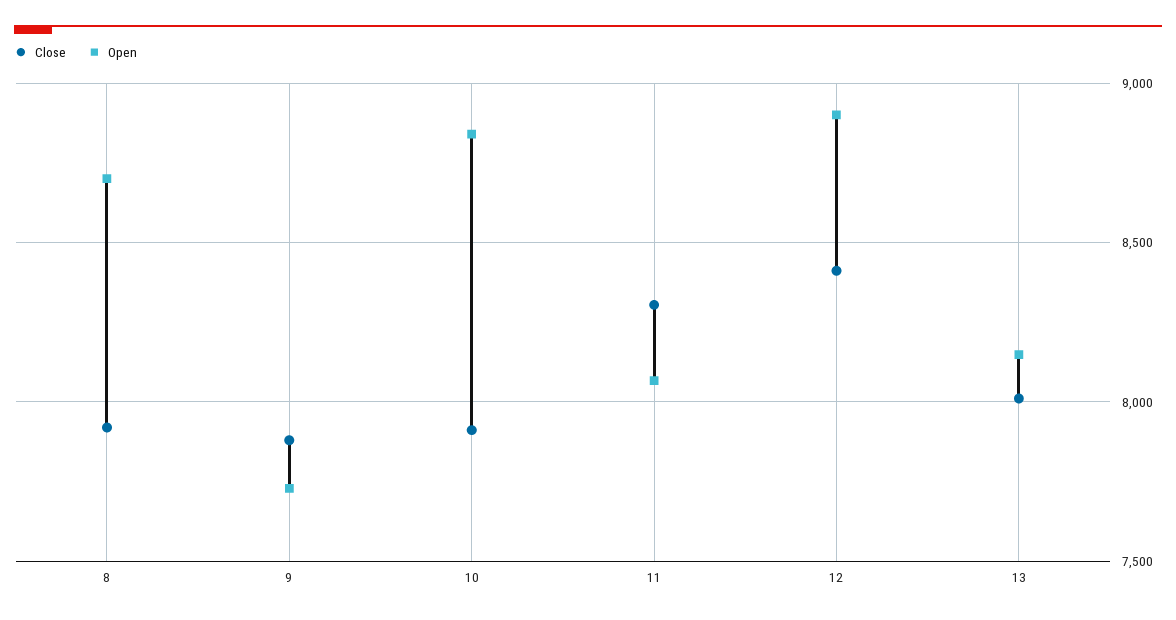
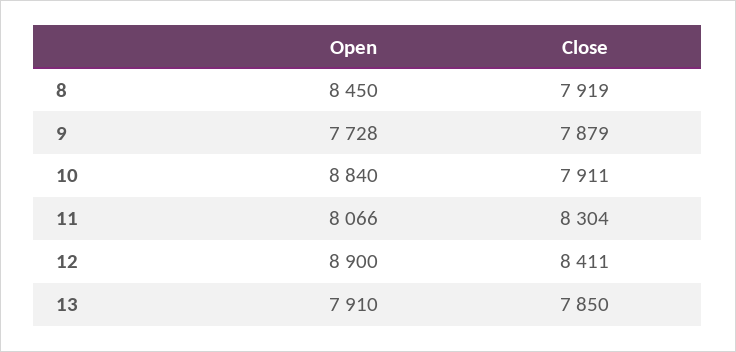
Open, 8: 8700 -> 8450
Close, 13: 8000 -> 7850
Open, 13: 8150 -> 7910

